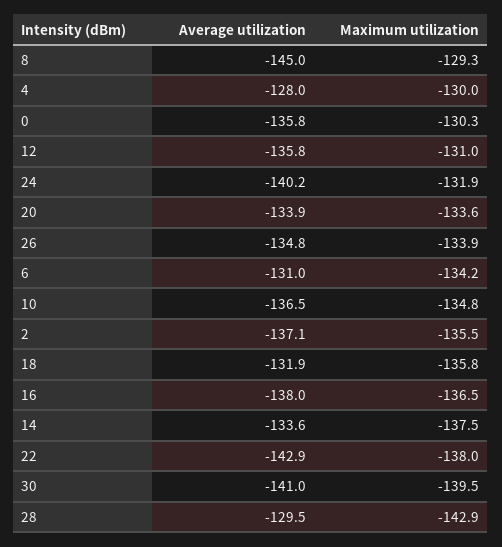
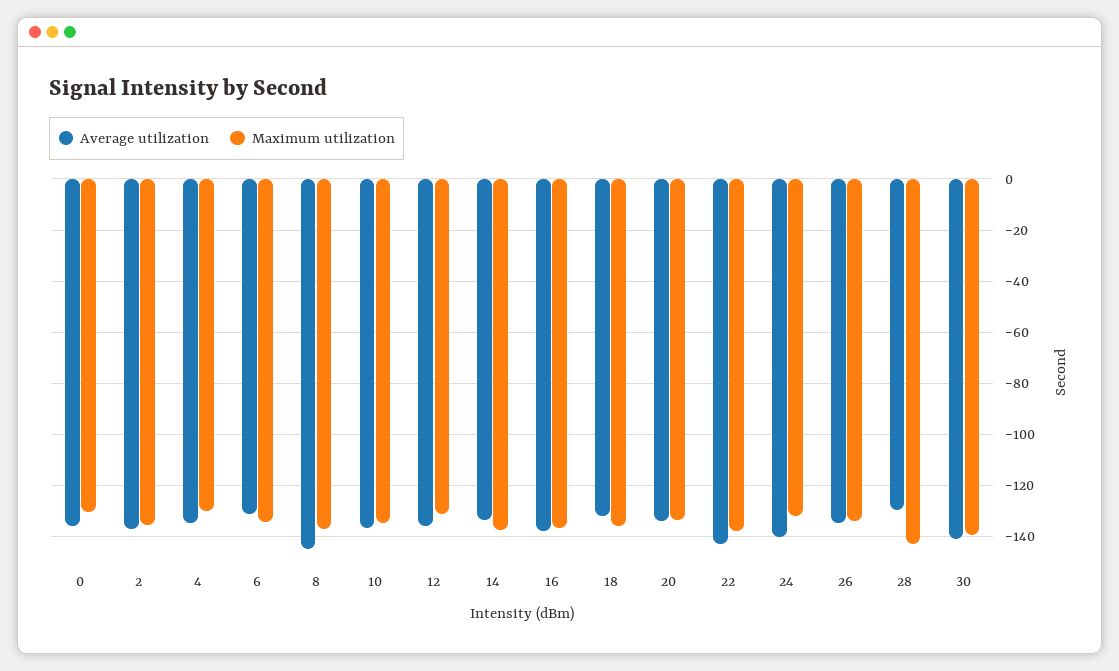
Maximum utilization, 8: -129.3 -> -137.5
Average utilization, 4: -128 -> -135

